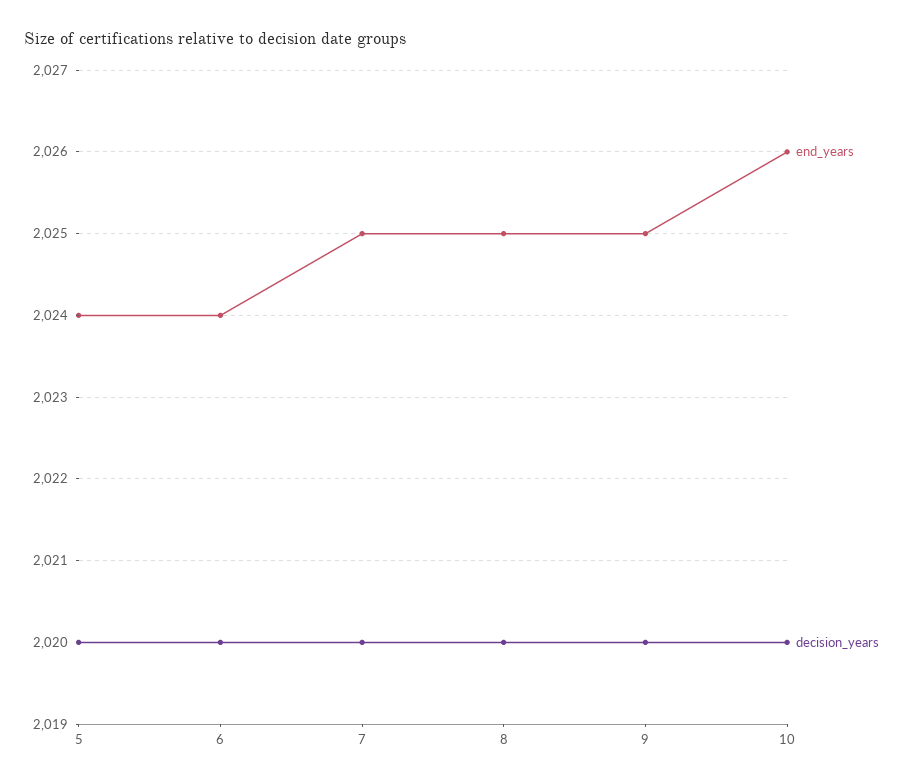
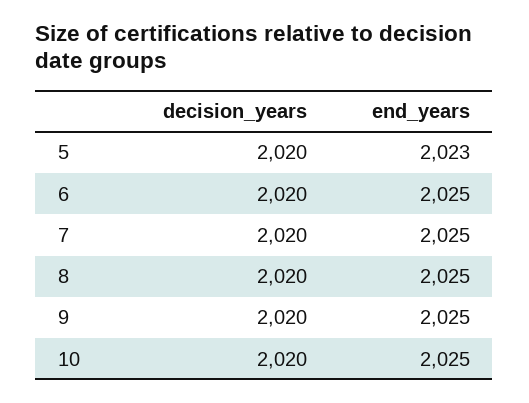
end_years, 5: 2024 -> 2023
end_years, 6: 2024 -> 2025
end_years, 10: 2026 -> 2025

